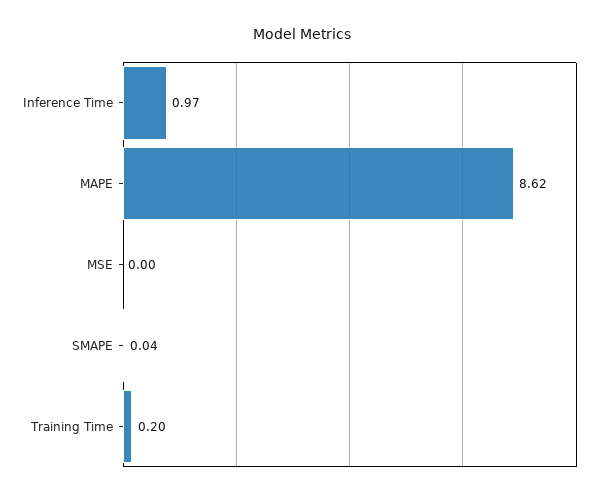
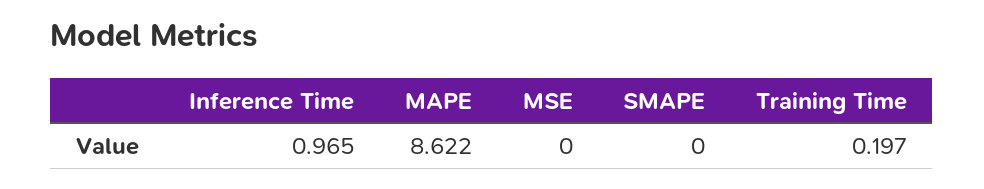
SMAPE: 0.04 -> 0

